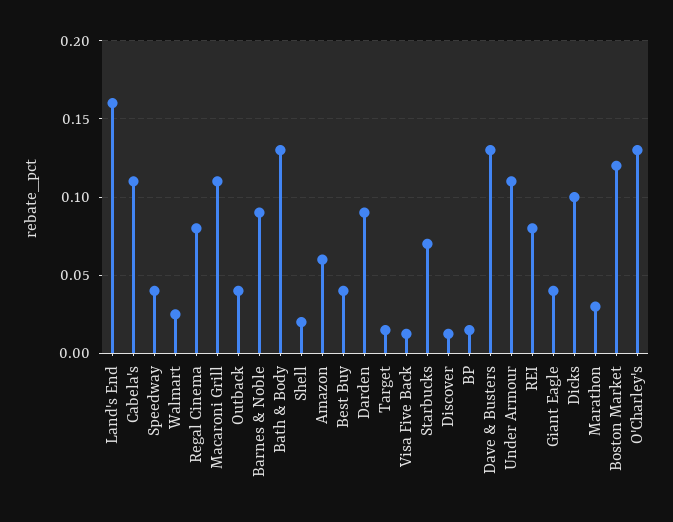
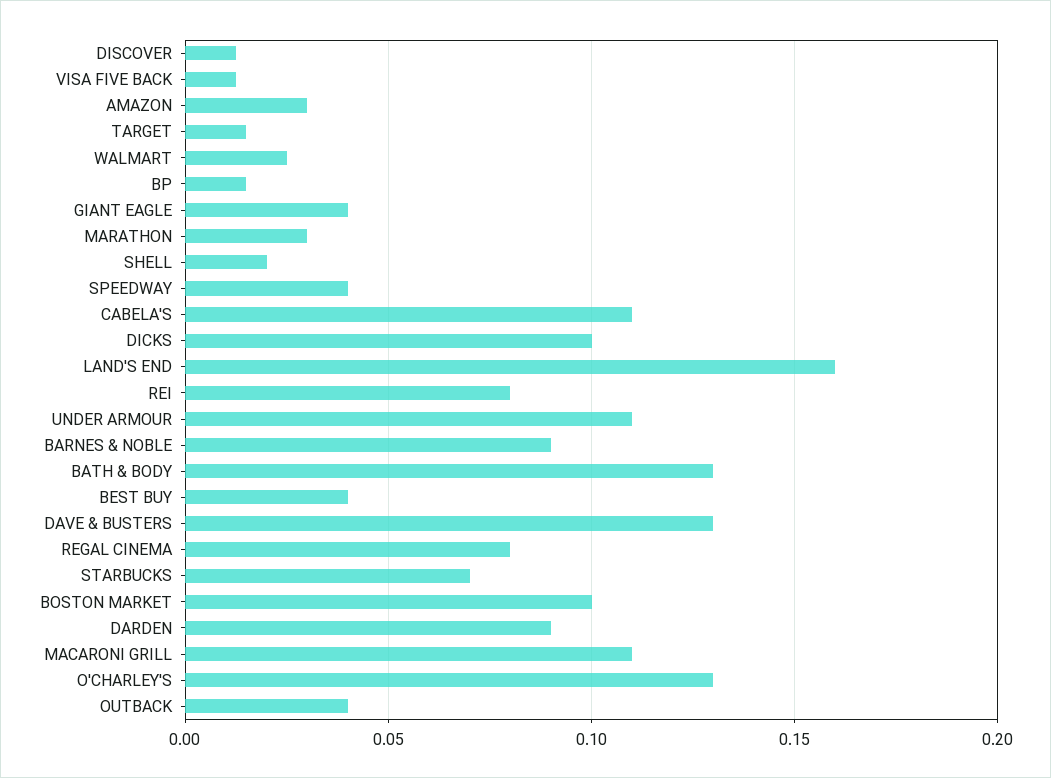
Amazon: 0.06 -> 0.03
Boston Market: 0.12 -> 0.1

